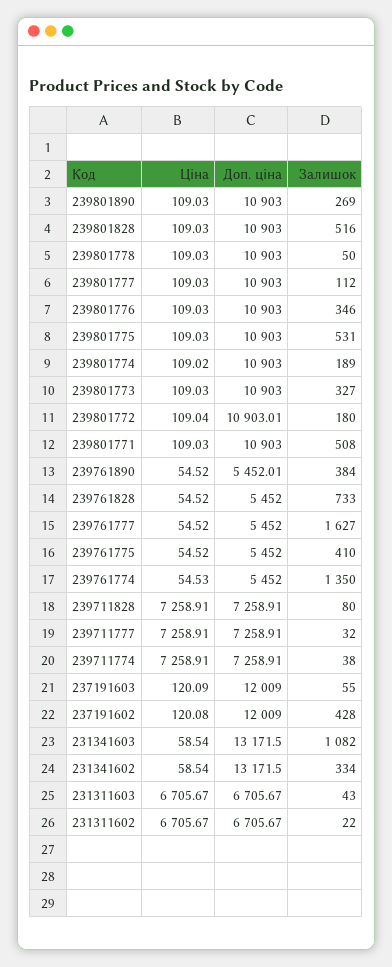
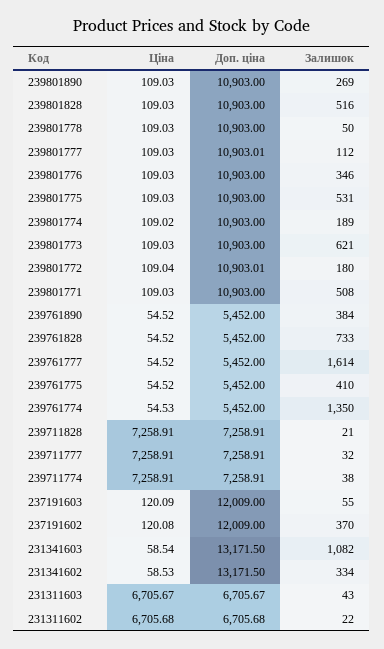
Доп. ціна, 239801777: 10903 -> 10903.01
Залишок, 239801773: 327 -> 621
Доп. ціна, 239761890: 5452.01 -> 5452
Залишок, 239761777: 1627 -> 1614
Залишок, 239711828: 80 -> 21
Залишок, 237191602: 428 -> 370
Ціна, 231341602: 58.54 -> 58.53
Ціна, 231311602: 6705.67 -> 6705.68
Доп. ціна, 231311602: 6705.67 -> 6705.68

